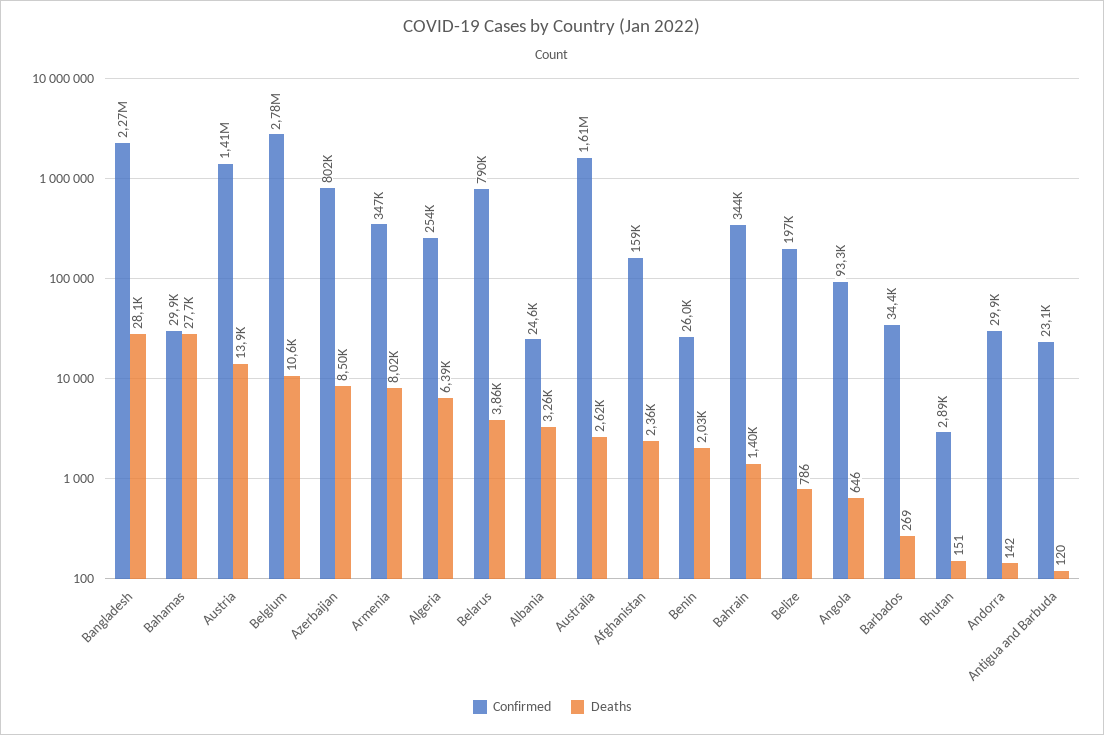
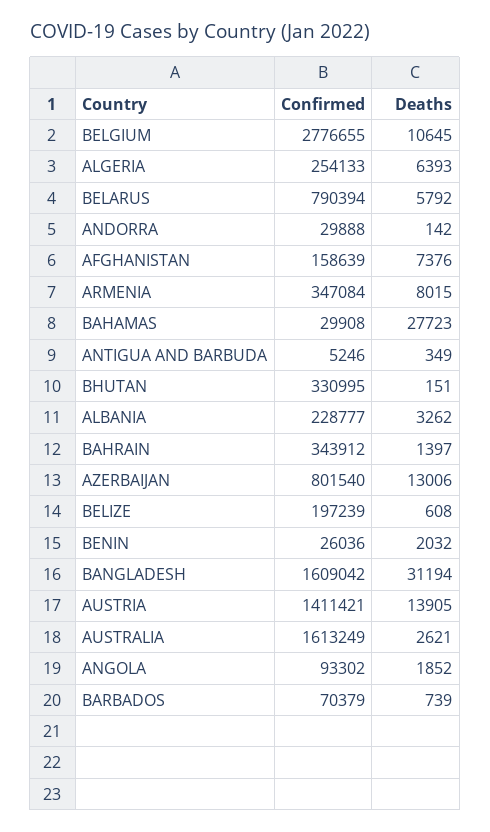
Confirmed, Bangladesh: 2270000 -> 1609042
Deaths, Bangladesh: 28100 -> 31194
Deaths, Azerbaijan: 8500 -> 13006
Deaths, Belarus: 3860 -> 5792
Confirmed, Albania: 24600 -> 228777
Deaths, Afghanistan: 2360 -> 7376
Deaths, Belize: 786 -> 608
Deaths, Angola: 646 -> 1852
Confirmed, Barbados: 34400 -> 70379
Deaths, Barbados: 269 -> 739
Confirmed, Bhutan: 2890 -> 330995
Confirmed, Antigua and Barbuda: 23100 -> 5246
Deaths, Antigua and Barbuda: 120 -> 349

